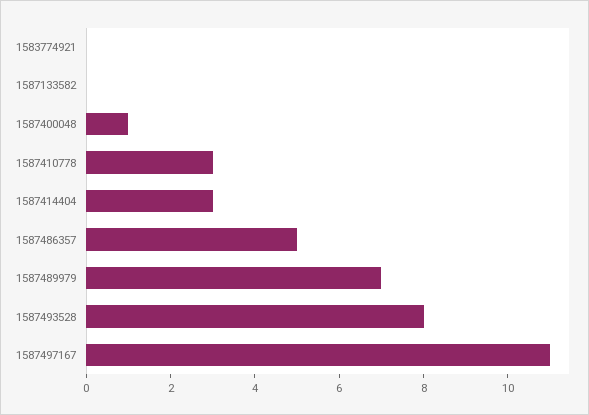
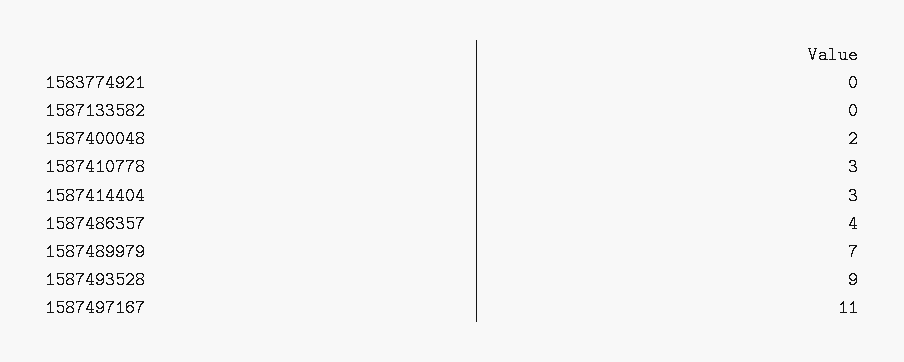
1587400048: 1 -> 2
1587486357: 5 -> 4
1587493528: 8 -> 9

